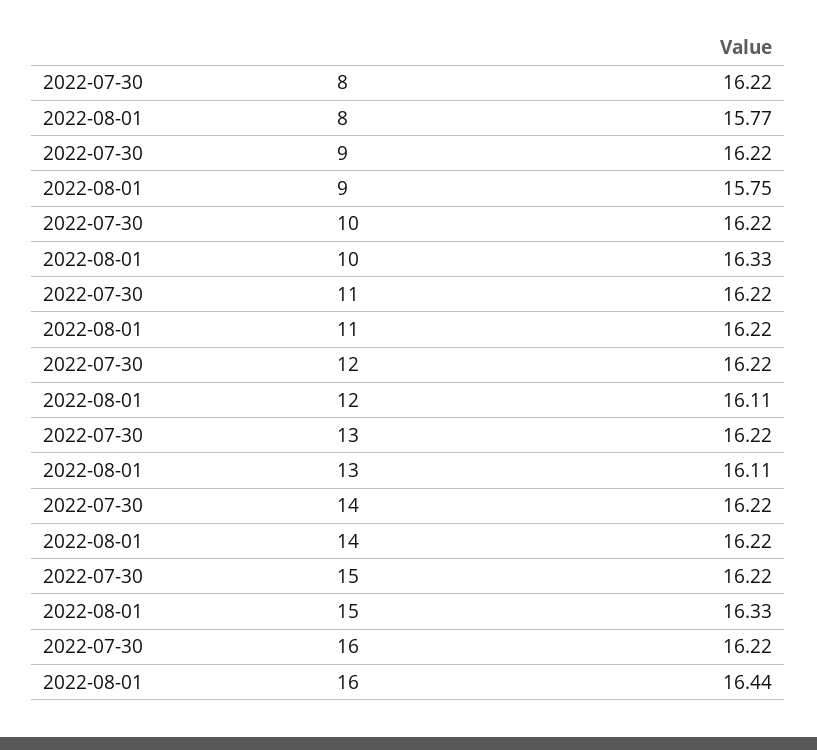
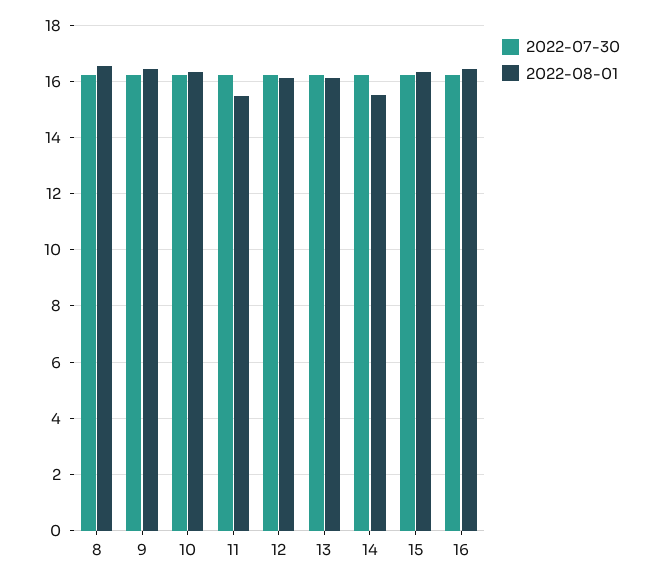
2022-08-01, 8: 15.77 -> 16.5
2022-08-01, 9: 15.75 -> 16.5
2022-08-01, 11: 16.22 -> 15.5
2022-08-01, 14: 16.22 -> 15.5

